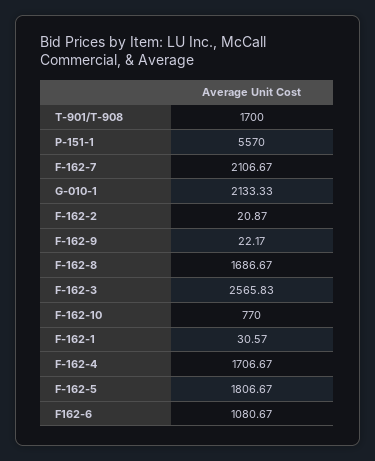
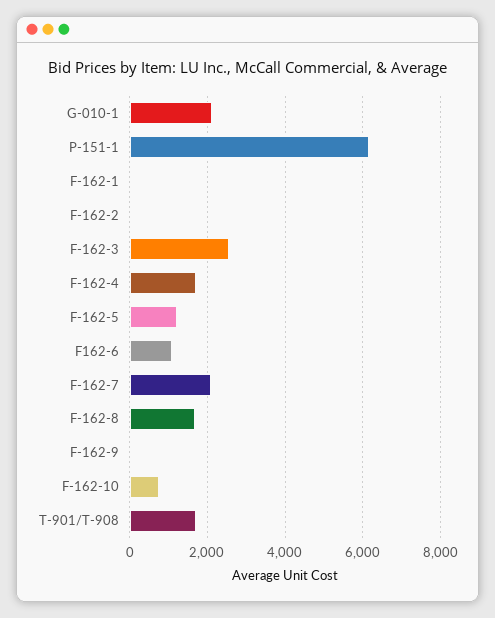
P-151-1: 5570 -> 6200
F-162-5: 1806.67 -> 1200

